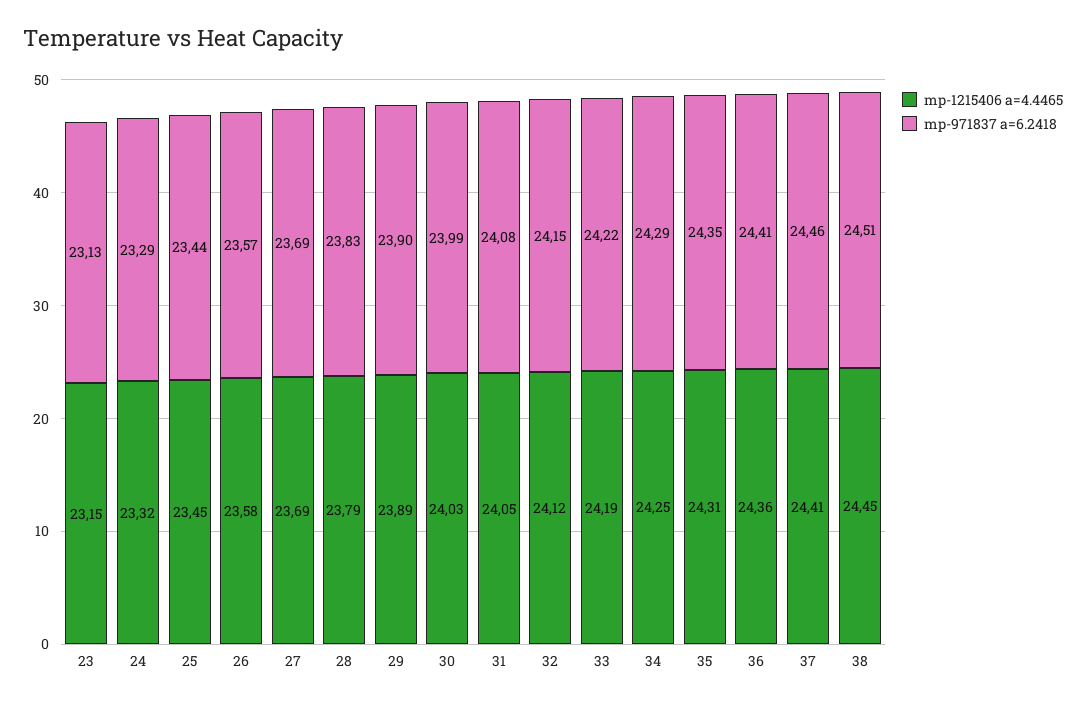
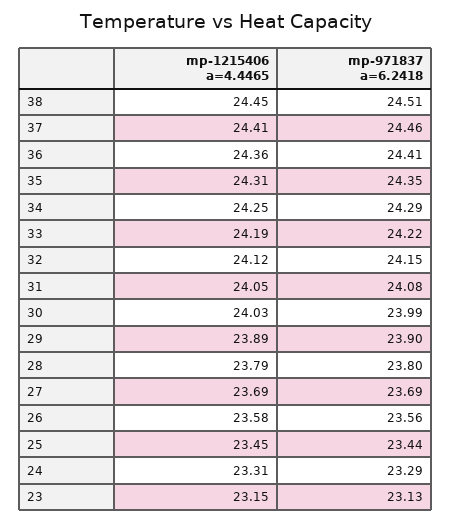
mp-1215406 a=4.4465, 24: 23.32 -> 23.31
mp-971837 a=6.2418, 26: 23.57 -> 23.56
mp-971837 a=6.2418, 28: 23.83 -> 23.8

